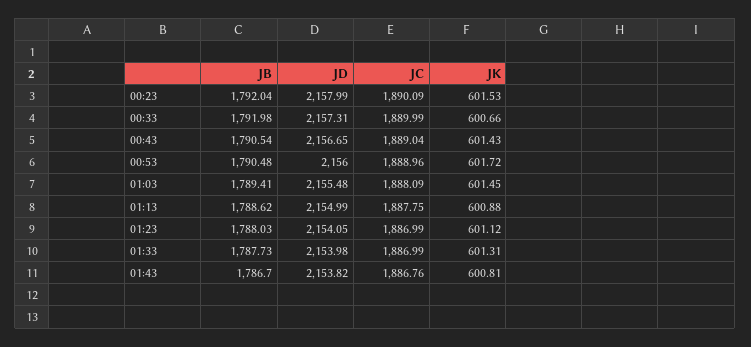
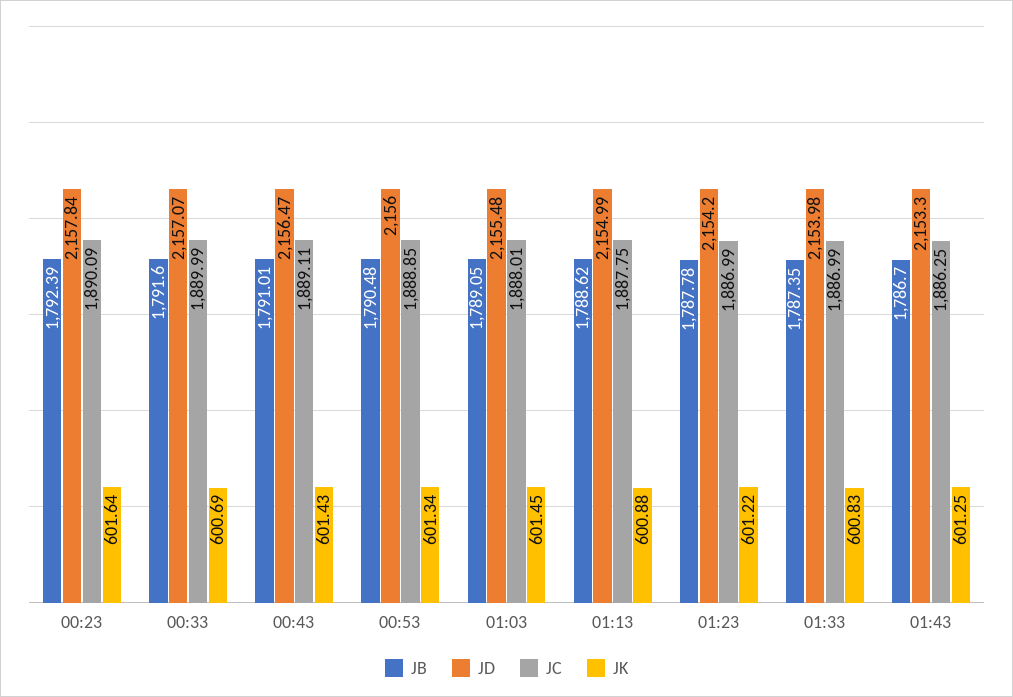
JB, 00:23: 1792.04 -> 1792.39
JD, 00:23: 2157.99 -> 2157.84
JK, 00:23: 601.53 -> 601.64
JB, 00:33: 1791.98 -> 1791.6
JD, 00:33: 2157.31 -> 2157.07
JK, 00:33: 600.66 -> 600.69
JB, 00:43: 1790.54 -> 1791.01
JD, 00:43: 2156.65 -> 2156.47
JC, 00:43: 1889.04 -> 1889.11
JC, 00:53: 1888.96 -> 1888.85
JK, 00:53: 601.72 -> 601.34
JB, 01:03: 1789.41 -> 1789.05
JC, 01:03: 1888.09 -> 1888.01
JB, 01:23: 1788.03 -> 1787.78
JD, 01:23: 2154.05 -> 2154.2
JK, 01:23: 601.12 -> 601.22
JB, 01:33: 1787.73 -> 1787.35
JK, 01:33: 601.31 -> 600.83
JD, 01:43: 2153.82 -> 2153.3
JC, 01:43: 1886.76 -> 1886.25
JK, 01:43: 600.81 -> 601.25

